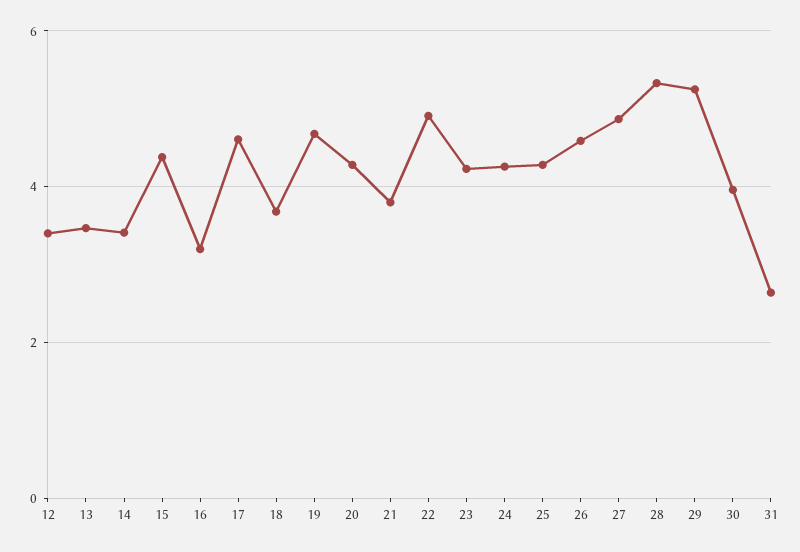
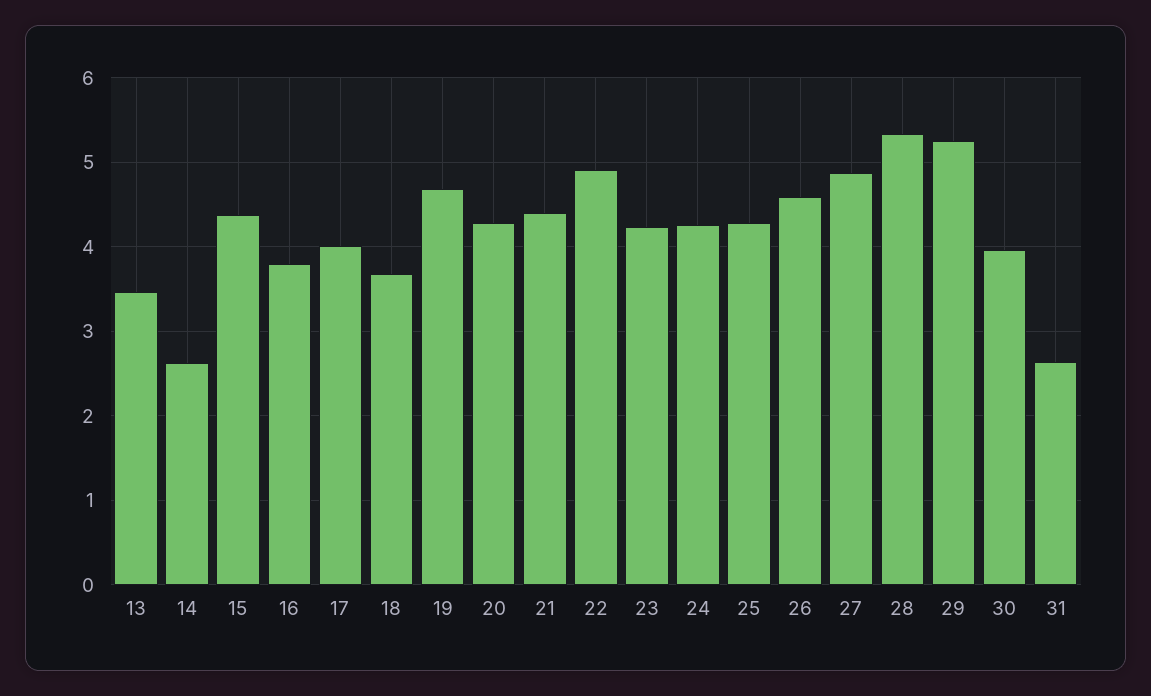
12: 3.4 -> none
14: 3.4 -> 2.6
16: 3.2 -> 3.8
17: 4.6 -> 4
21: 3.8 -> 4.4

